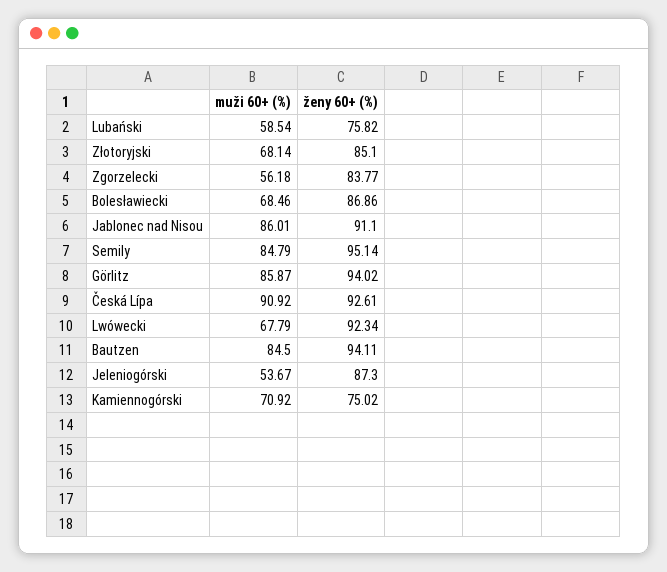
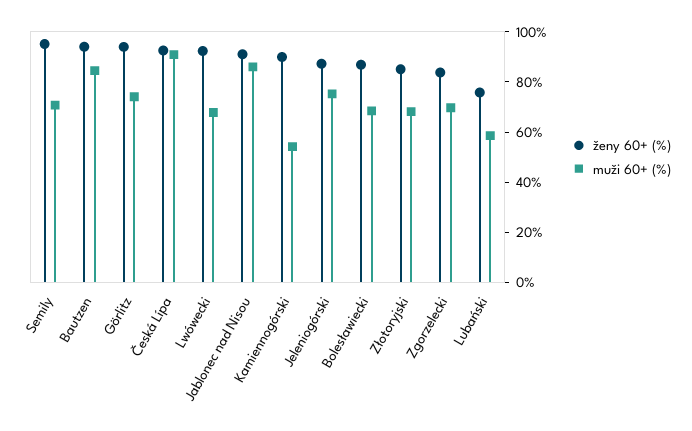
muži 60+ (%), Zgorzelecki: 56.18 -> 70
muži 60+ (%), Semily: 84.79 -> 70
muži 60+ (%), Görlitz: 85.87 -> 75
muži 60+ (%), Jeleniogórski: 53.67 -> 75
muži 60+ (%), Kamiennogórski: 70.92 -> 55
ženy 60+ (%), Kamiennogórski: 75.02 -> 90

